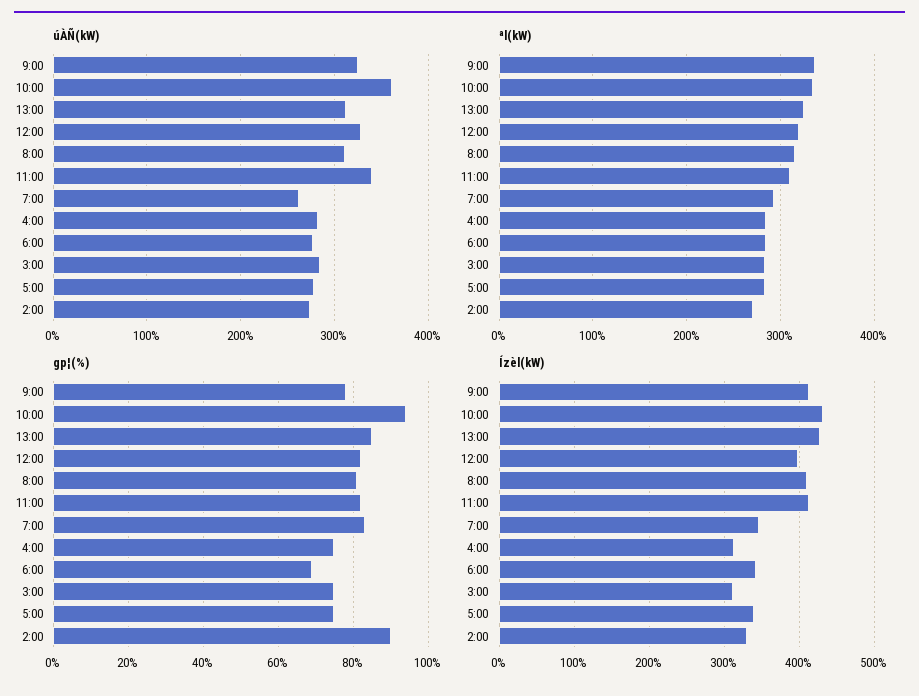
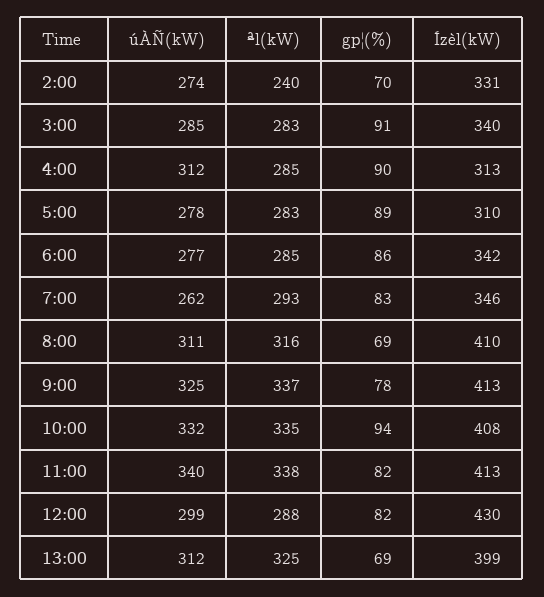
úÀÑ(kW), 10:00: 360 -> 332
úÀÑ(kW), 12:00: 330 -> 299
úÀÑ(kW), 4:00: 280 -> 312
ªl(kW), 12:00: 320 -> 288
ªl(kW), 11:00: 310 -> 338
ªl(kW), 2:00: 270 -> 240
gp¦(%), 13:00: 85 -> 69
gp¦(%), 8:00: 80 -> 69
gp¦(%), 4:00: 75 -> 90
gp¦(%), 6:00: 70 -> 86
gp¦(%), 3:00: 75 -> 91
gp¦(%), 5:00: 75 -> 89
gp¦(%), 2:00: 90 -> 70
Ízèl(kW), 10:00: 430 -> 408
Ízèl(kW), 13:00: 430 -> 399
Ízèl(kW), 12:00: 400 -> 430
Ízèl(kW), 3:00: 310 -> 340
Ízèl(kW), 5:00: 340 -> 310

